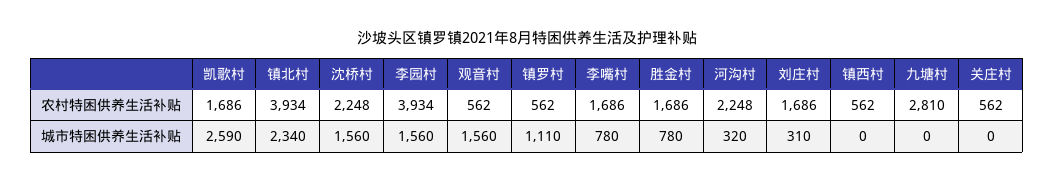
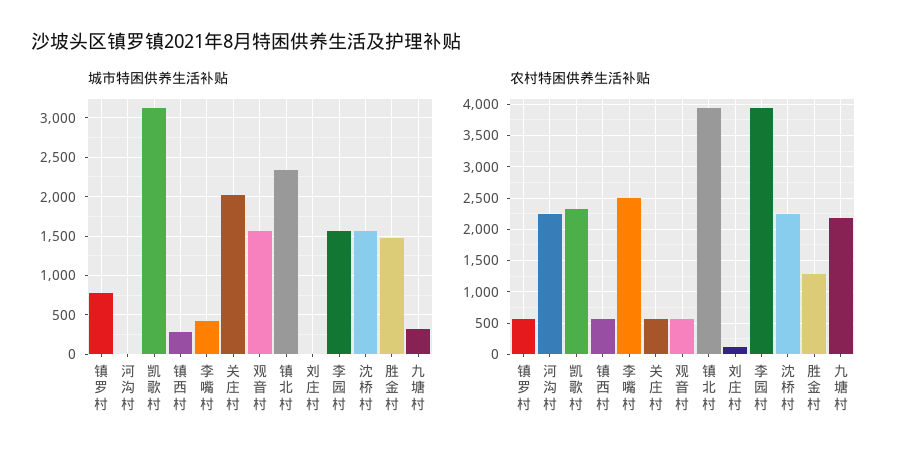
农村特困供养生活补贴, 凯歌村: 1686 -> 2300
农村特困供养生活补贴, 李嘴村: 1686 -> 2500
农村特困供养生活补贴, 胜金村: 1686 -> 1300
农村特困供养生活补贴, 刘庄村: 1686 -> 100
农村特困供养生活补贴, 九塘村: 2810 -> 2200
城市特困供养生活补贴, 凯歌村: 2590 -> 3100
城市特困供养生活补贴, 镇罗村: 1110 -> 800
城市特困供养生活补贴, 李嘴村: 780 -> 400
城市特困供养生活补贴, 胜金村: 780 -> 1500
城市特困供养生活补贴, 河沟村: 320 -> 0
城市特困供养生活补贴, 刘庄村: 310 -> 0
城市特困供养生活补贴, 镇西村: 0 -> 300
城市特困供养生活补贴, 九塘村: 0 -> 300
城市特困供养生活补贴, 关庄村: 0 -> 2000

